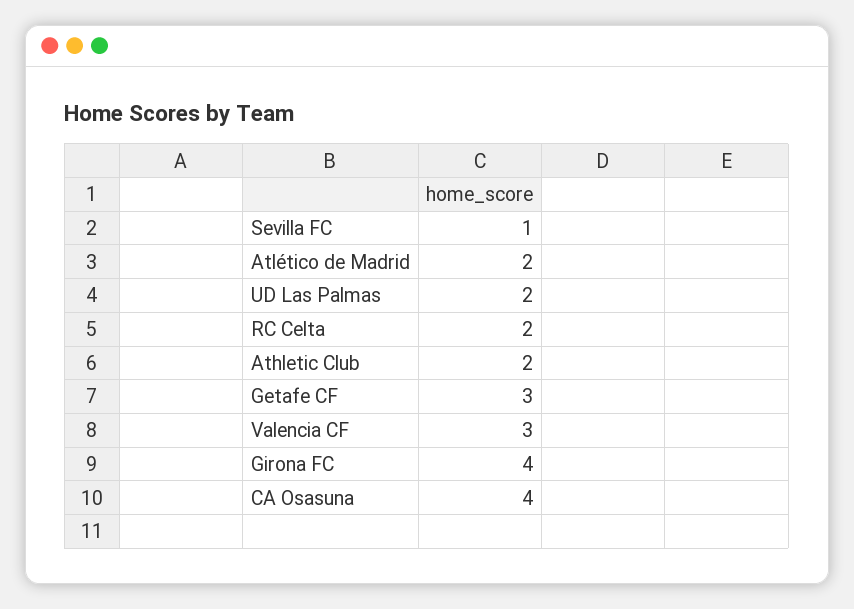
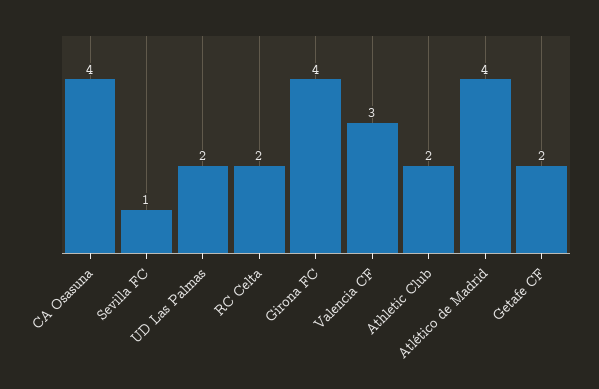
Atlético de Madrid: 2 -> 4
Getafe CF: 3 -> 2

